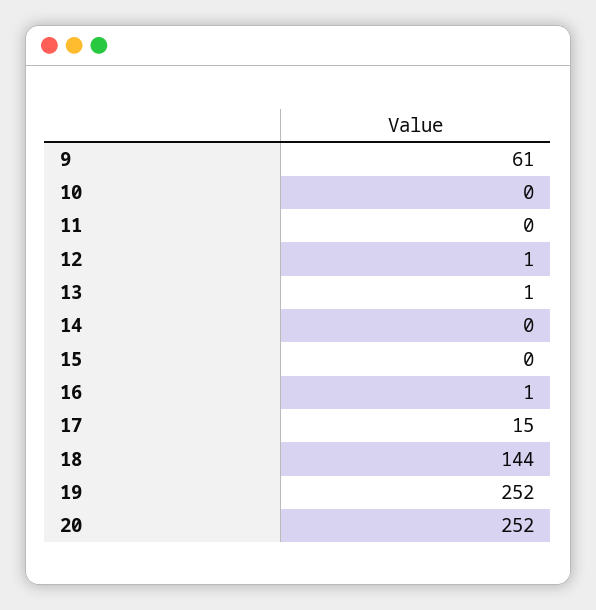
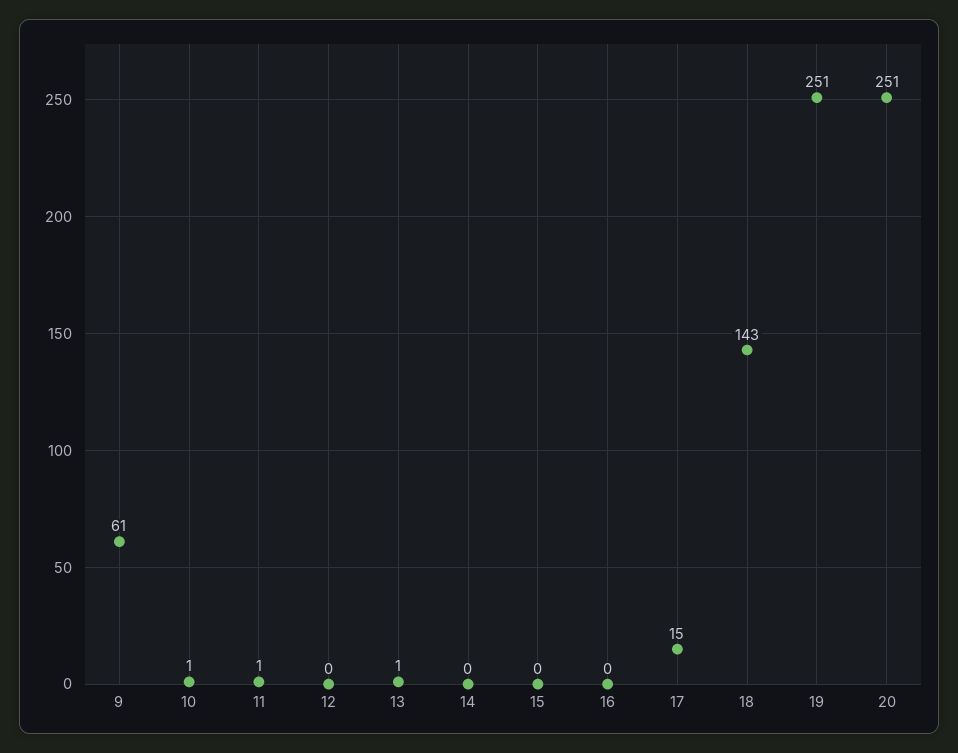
10: 0 -> 1
11: 0 -> 1
12: 1 -> 0
16: 1 -> 0
18: 144 -> 143
19: 252 -> 251
20: 252 -> 251

